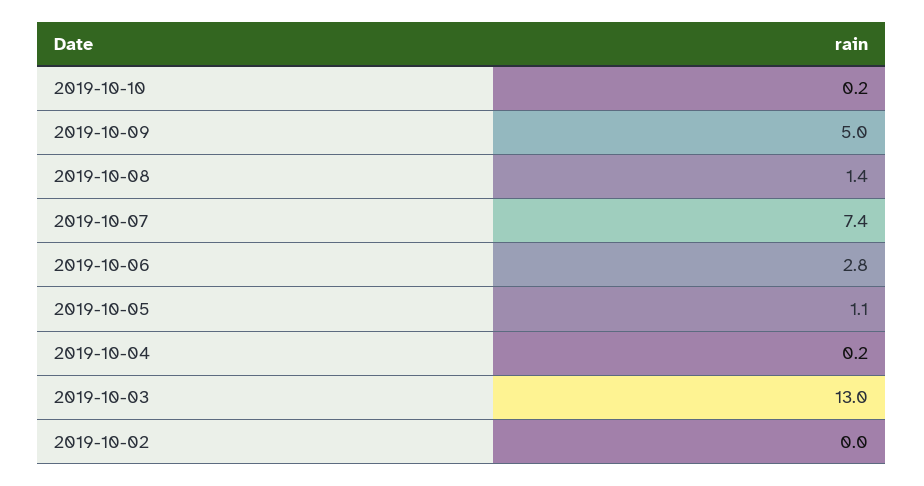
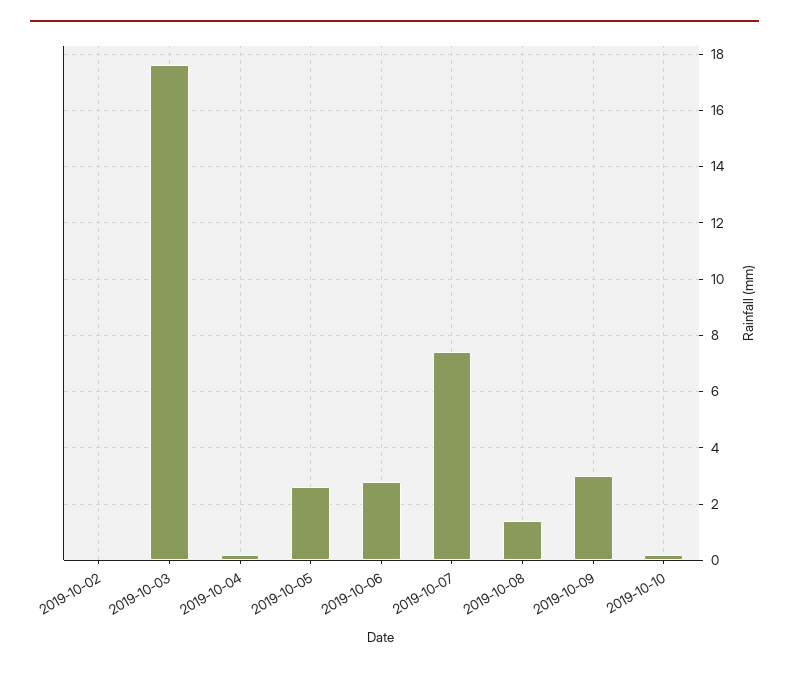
2019-10-09: 5 -> 3
2019-10-05: 1.1 -> 2.5
2019-10-03: 13 -> 17.5

